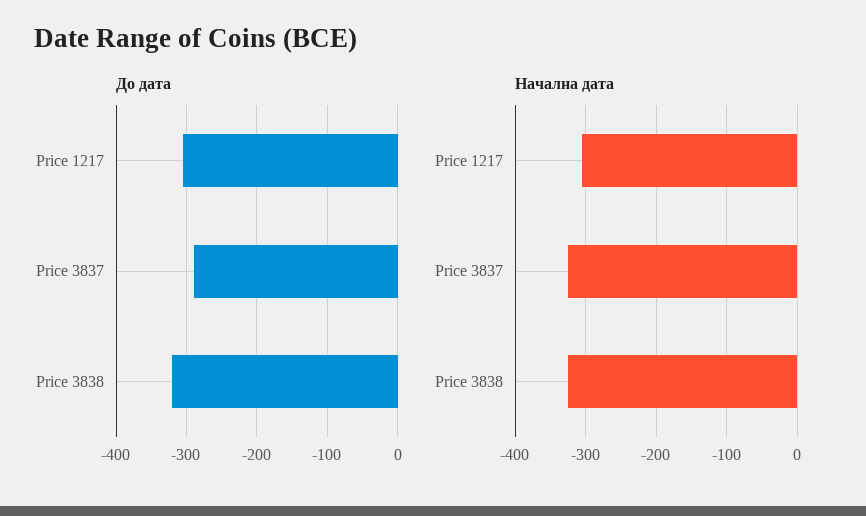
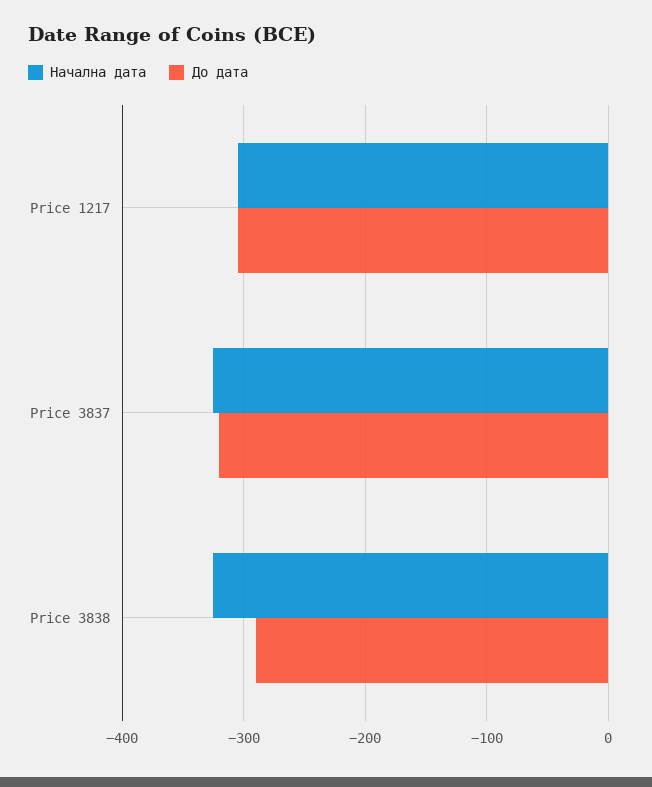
До дата, Price 3837: -290 -> -320
До дата, Price 3838: -320 -> -290

